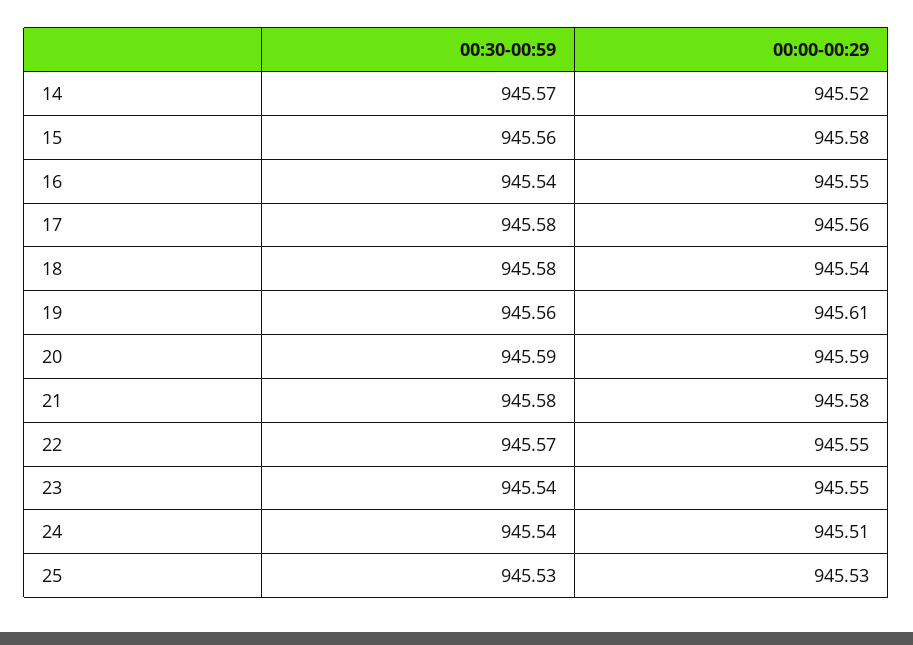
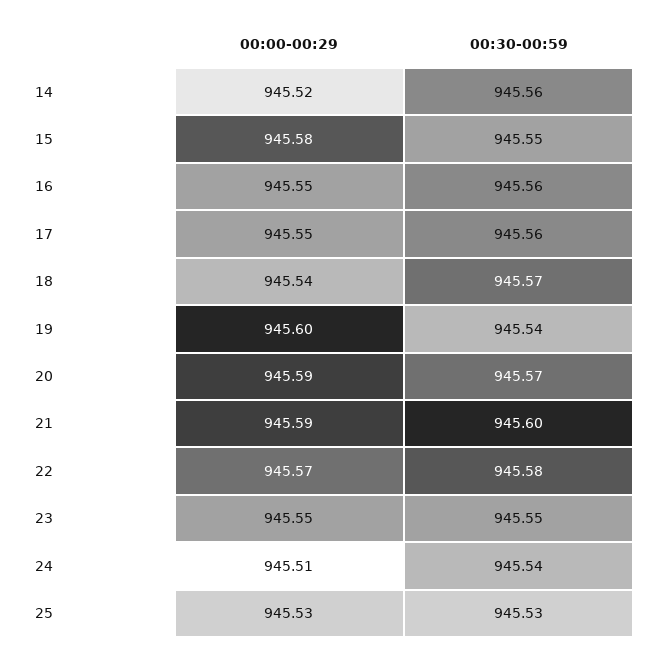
00:30-00:59, 14: 945.57 -> 945.56
00:30-00:59, 15: 945.56 -> 945.55
00:30-00:59, 16: 945.54 -> 945.56
00:30-00:59, 17: 945.58 -> 945.56
00:00-00:29, 17: 945.56 -> 945.55
00:30-00:59, 18: 945.58 -> 945.57
00:30-00:59, 19: 945.56 -> 945.54
00:00-00:29, 19: 945.61 -> 945.6
00:30-00:59, 20: 945.59 -> 945.57
00:30-00:59, 21: 945.58 -> 945.6
00:00-00:29, 21: 945.58 -> 945.59
00:30-00:59, 22: 945.57 -> 945.58
00:00-00:29, 22: 945.55 -> 945.57
00:30-00:59, 23: 945.54 -> 945.55

